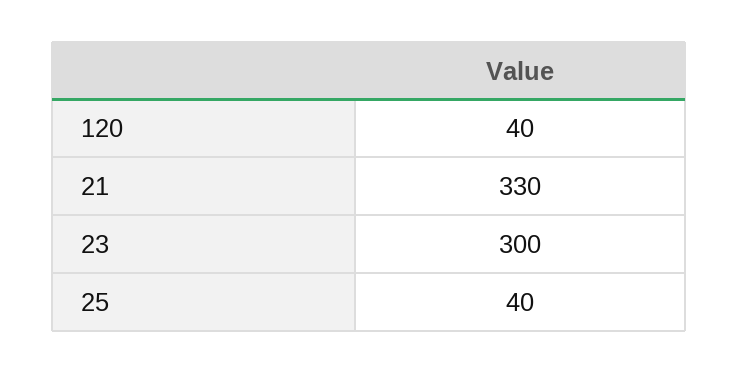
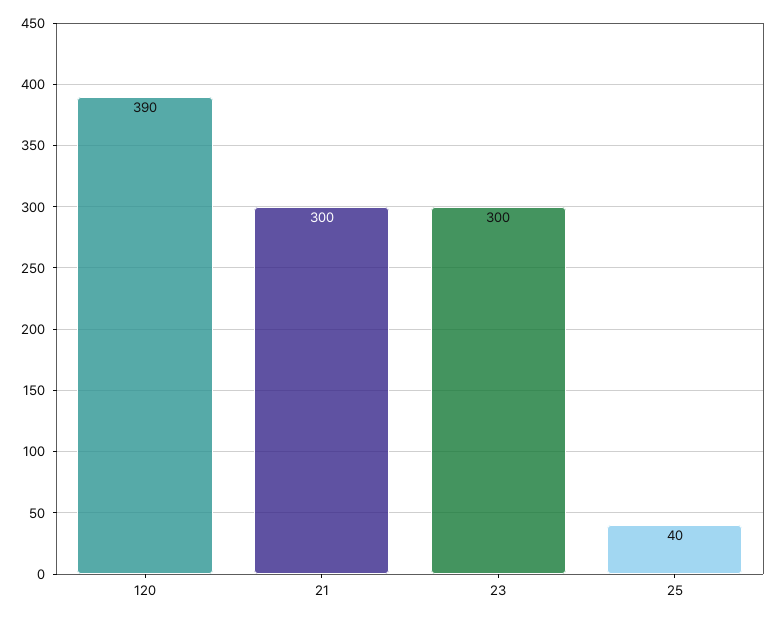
120: 40 -> 390
21: 330 -> 300

